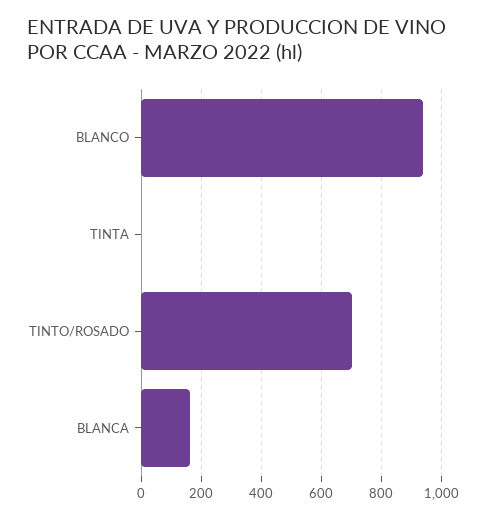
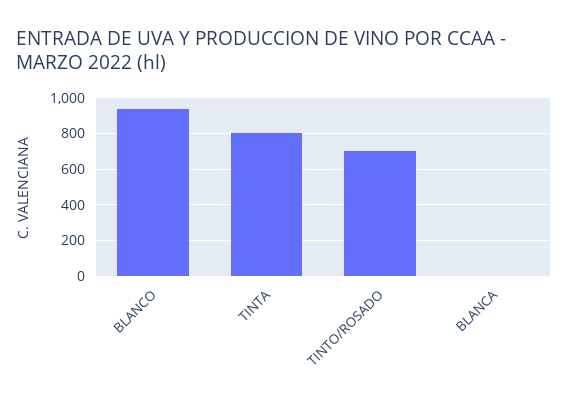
TINTA: 0 -> 800
BLANCA: 160 -> 0

